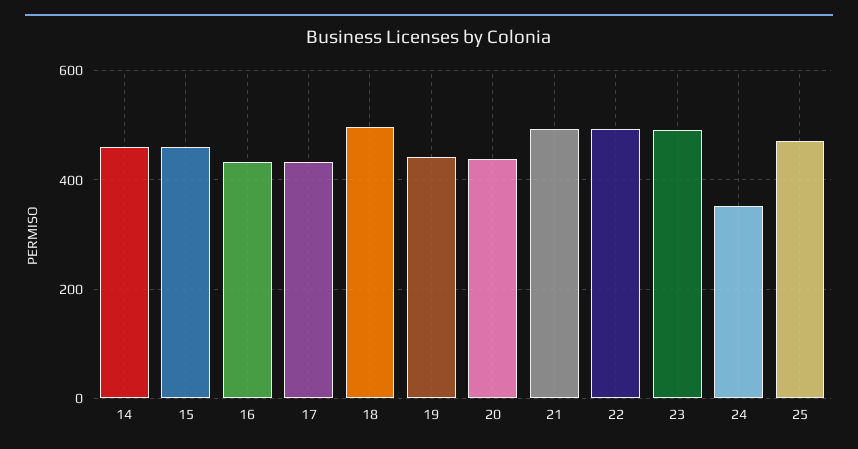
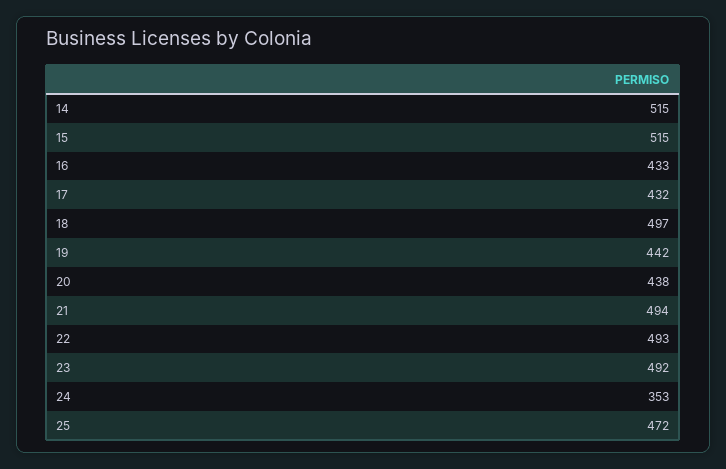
14: 460 -> 515
15: 460 -> 515

